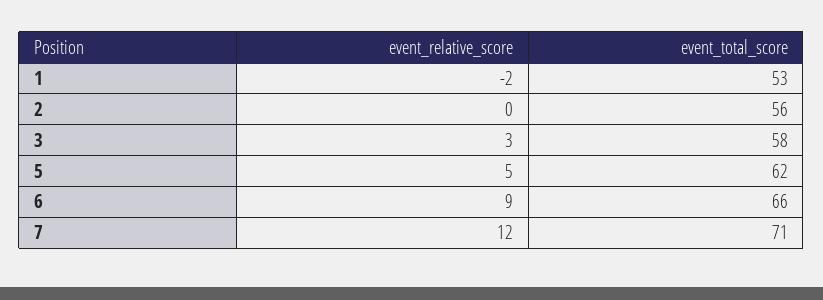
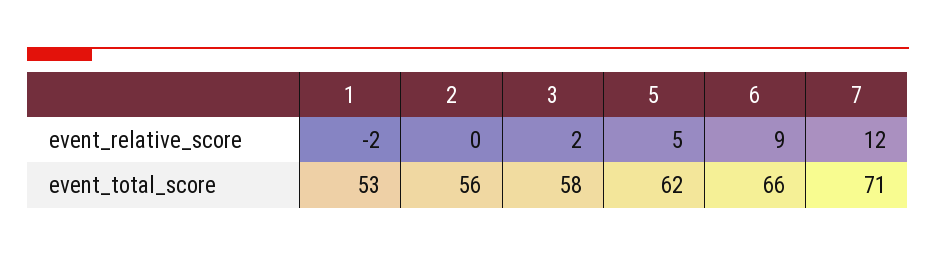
event_relative_score, 3: 3 -> 2

